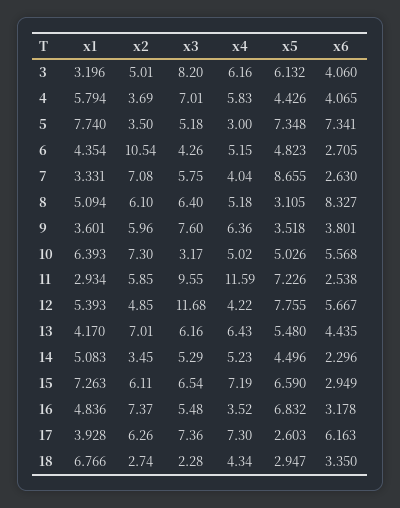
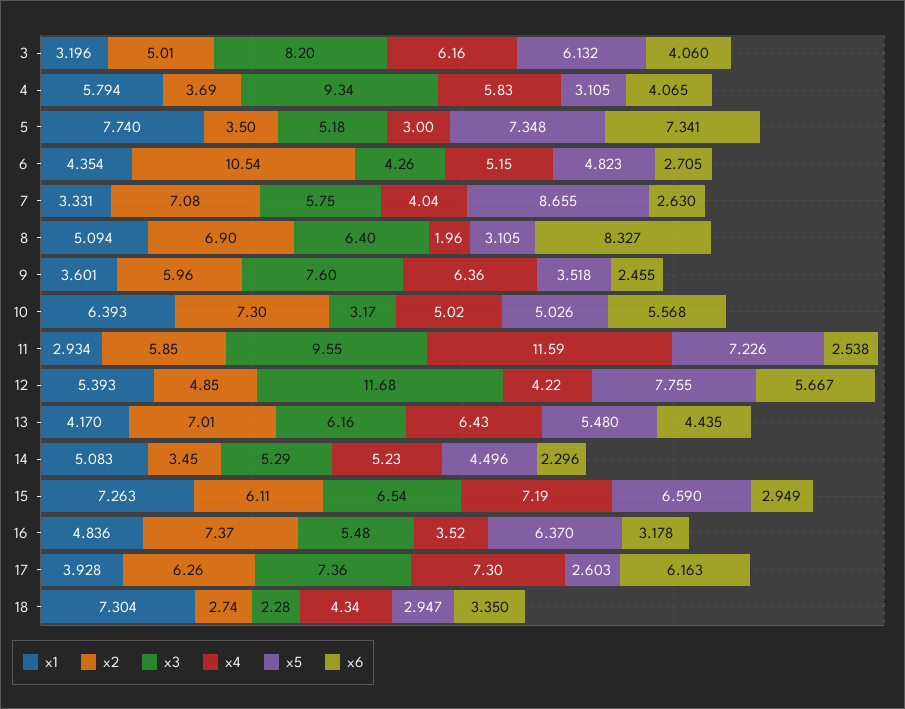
x3, 4: 7.01 -> 9.34
x5, 4: 4.426 -> 3.105
x2, 8: 6.1 -> 6.9
x4, 8: 5.18 -> 1.96
x6, 9: 3.801 -> 2.455
x5, 16: 6.832 -> 6.37
x1, 18: 6.766 -> 7.304

